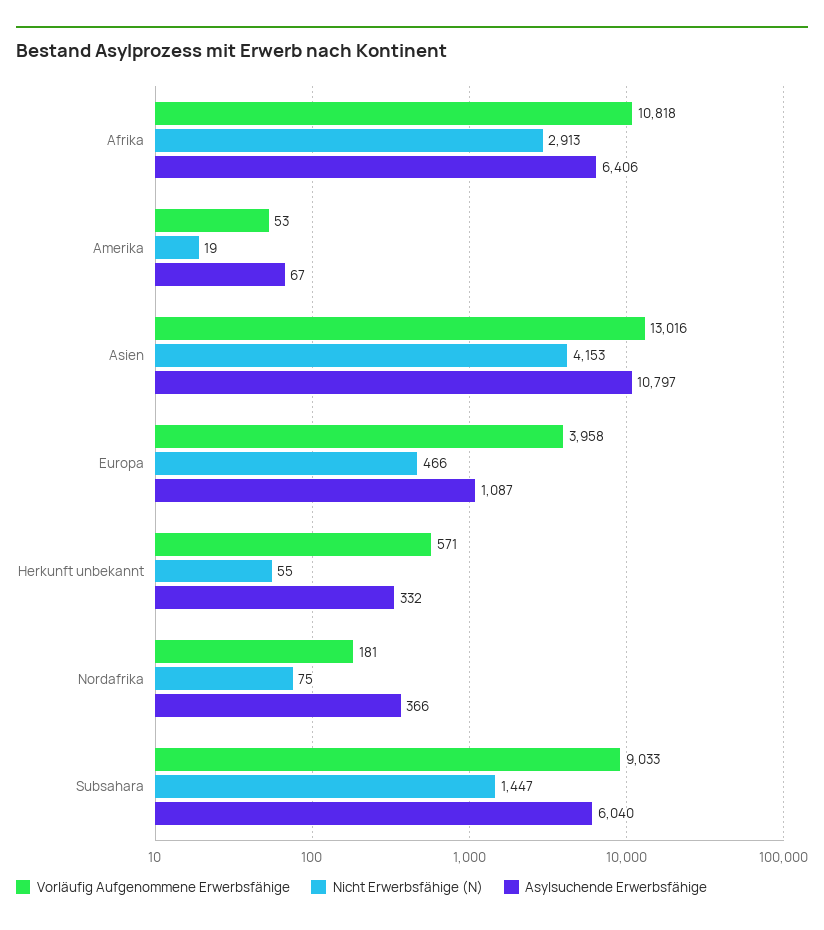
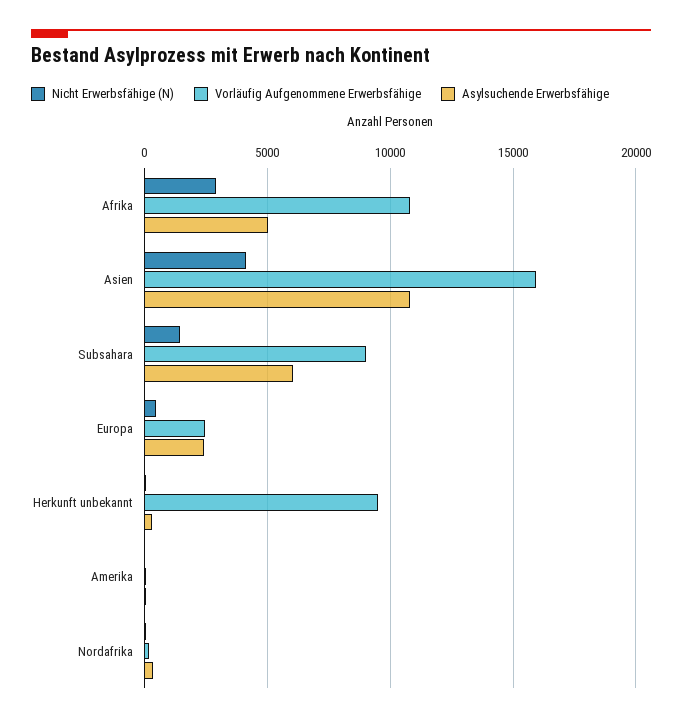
Asylsuchende Erwerbsfähige, Afrika: 6406 -> 5000
Vorläufig Aufgenommene Erwerbsfähige, Asien: 13016 -> 16000
Vorläufig Aufgenommene Erwerbsfähige, Europa: 3958 -> 2500
Asylsuchende Erwerbsfähige, Europa: 1087 -> 2500
Vorläufig Aufgenommene Erwerbsfähige, Herkunft unbekannt: 571 -> 9500

